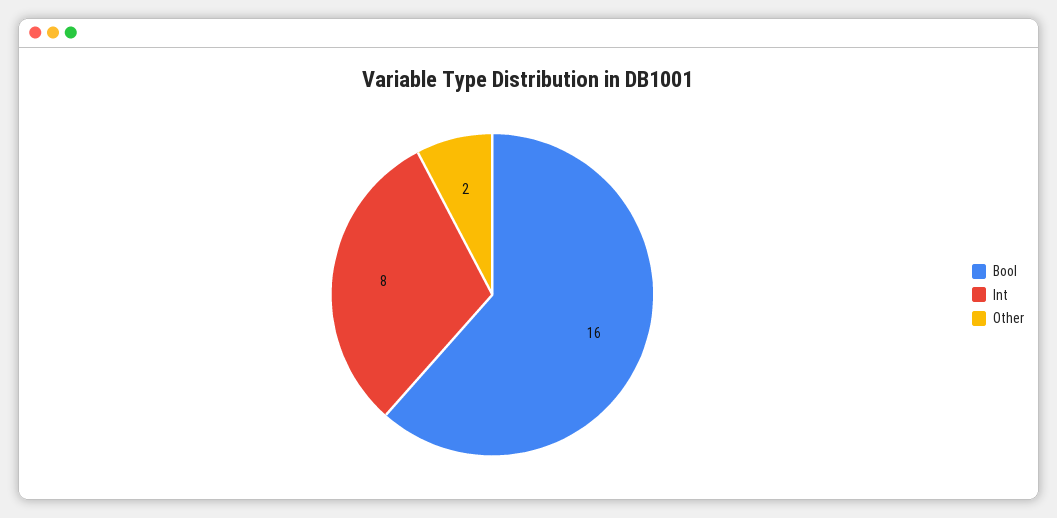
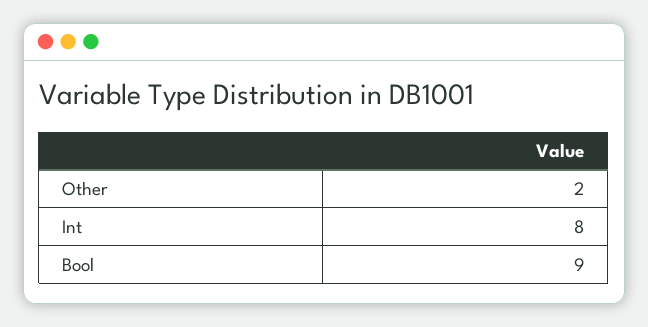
Bool: 16 -> 9

